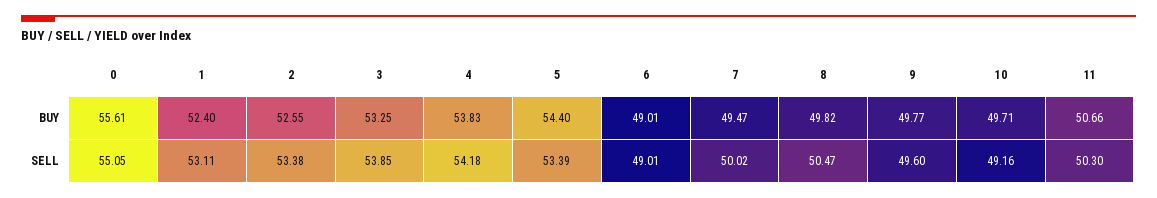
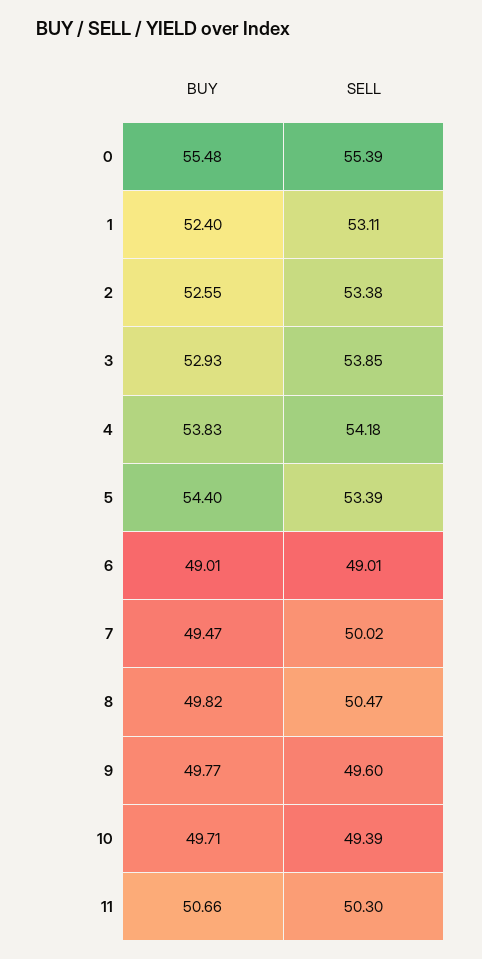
0, BUY: 55.61 -> 55.48
3, BUY: 53.25 -> 52.93
0, SELL: 55.05 -> 55.39
10, SELL: 49.16 -> 49.39

